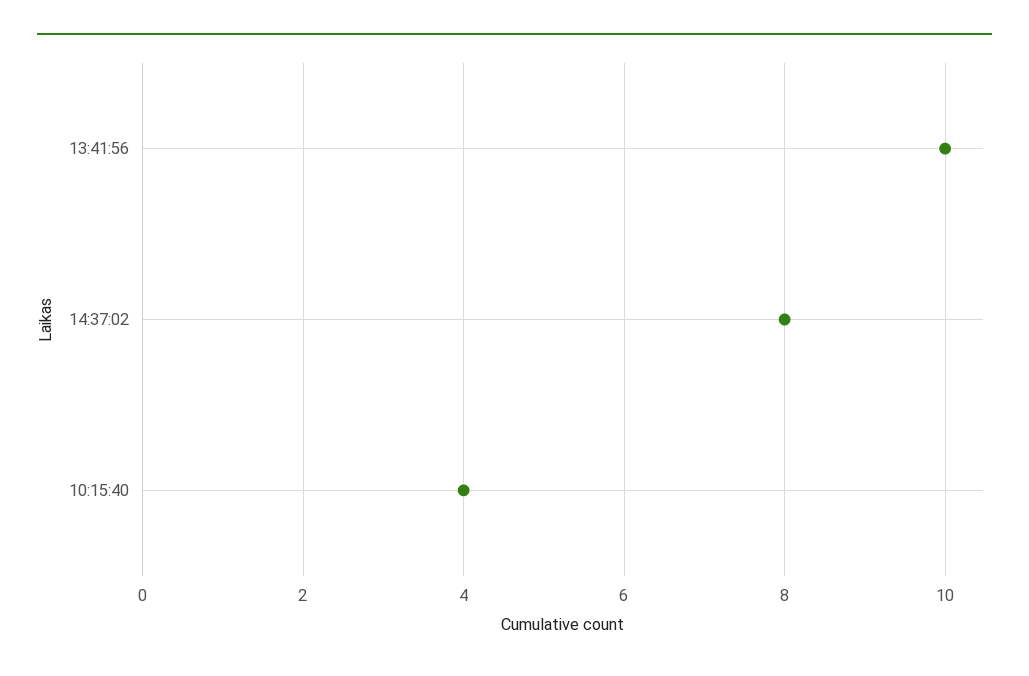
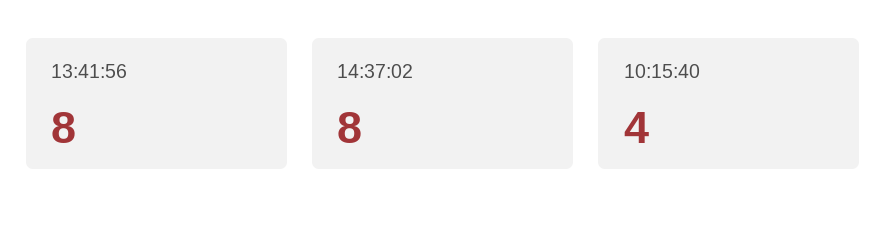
13:41:56: 10 -> 8

